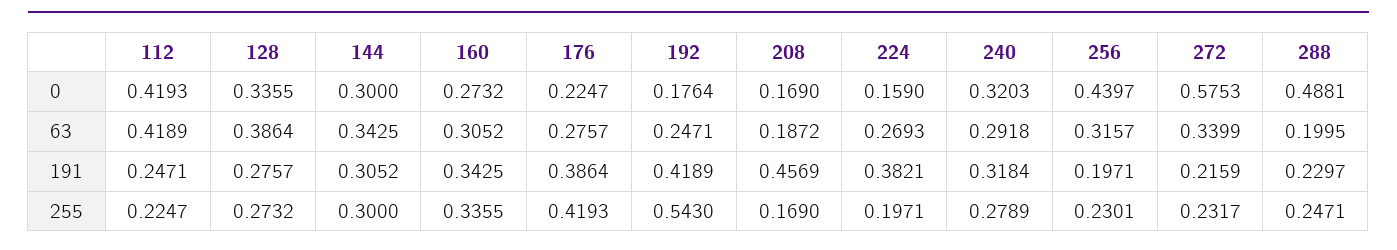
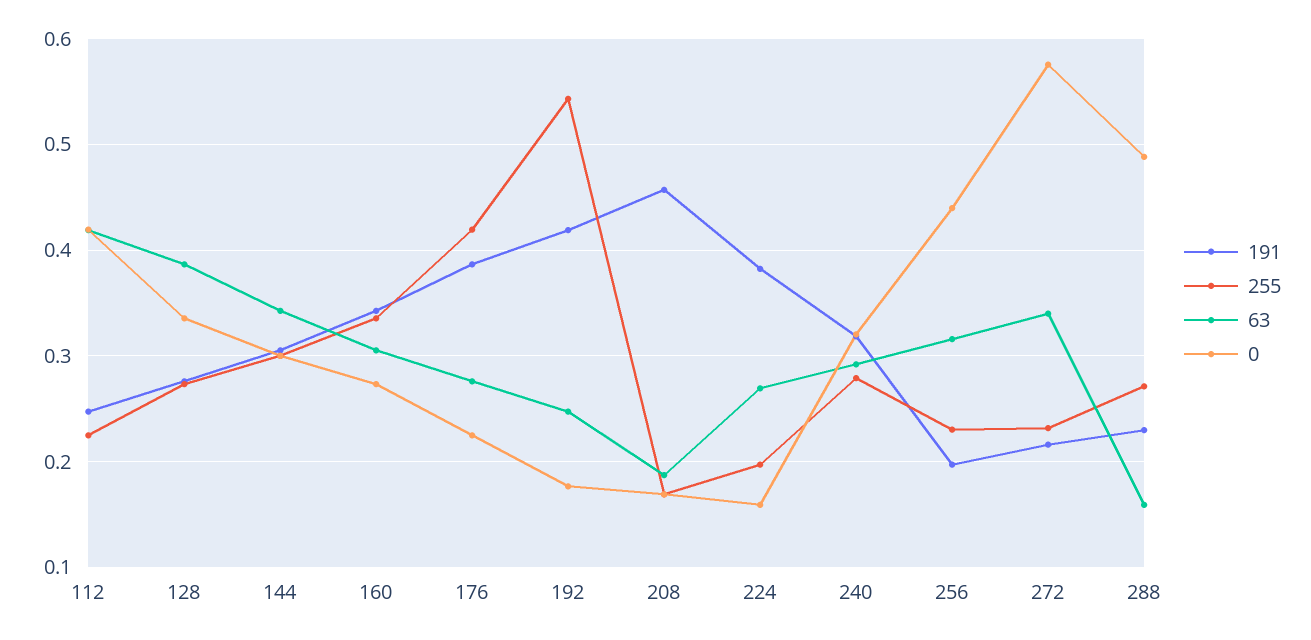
63, 288: 0.1995 -> 0.16
255, 288: 0.2471 -> 0.27

